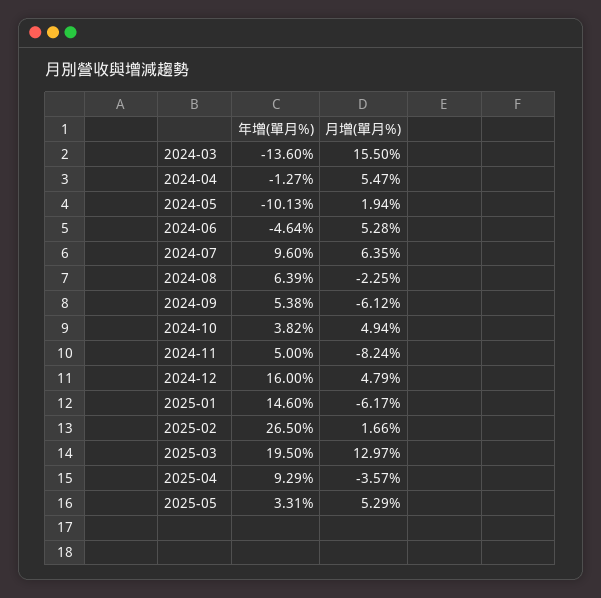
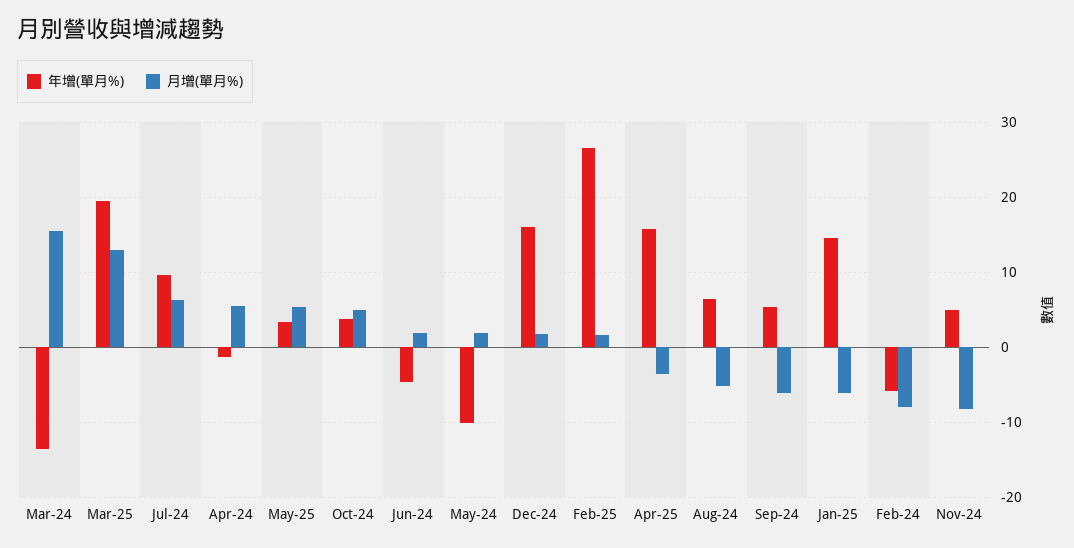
月增(單月%), 2024-06: 5.28 -> 2
月增(單月%), 2024-08: -2.25 -> -5
月增(單月%), 2024-12: 4.79 -> 2
年增(單月%), 2025-04: 9.29 -> 16
年增(單月%), Feb-24: none -> -6
月增(單月%), Feb-24: none -> -8

